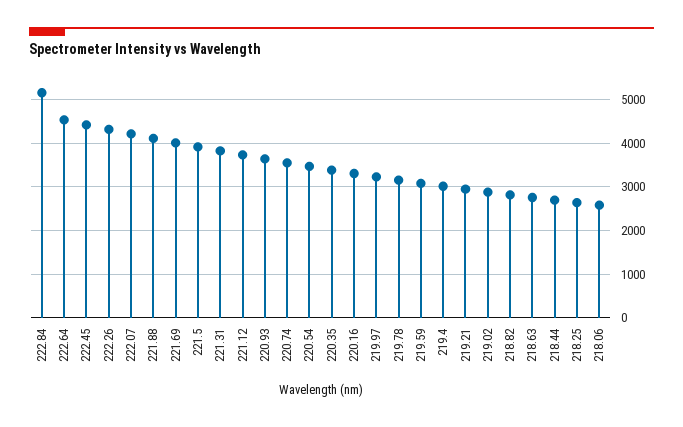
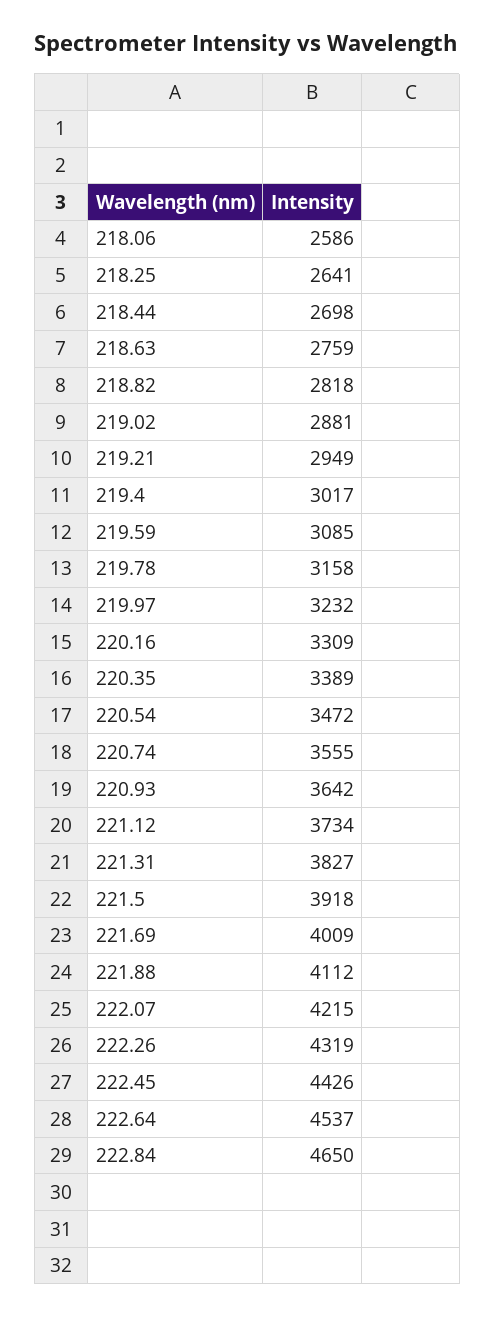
222.84: 5200 -> 4650

